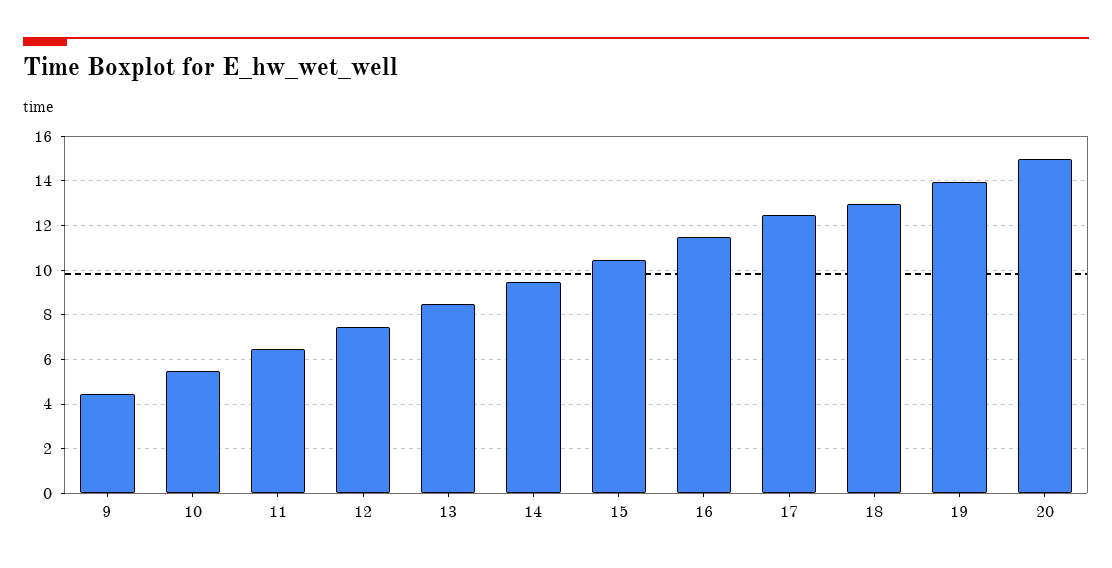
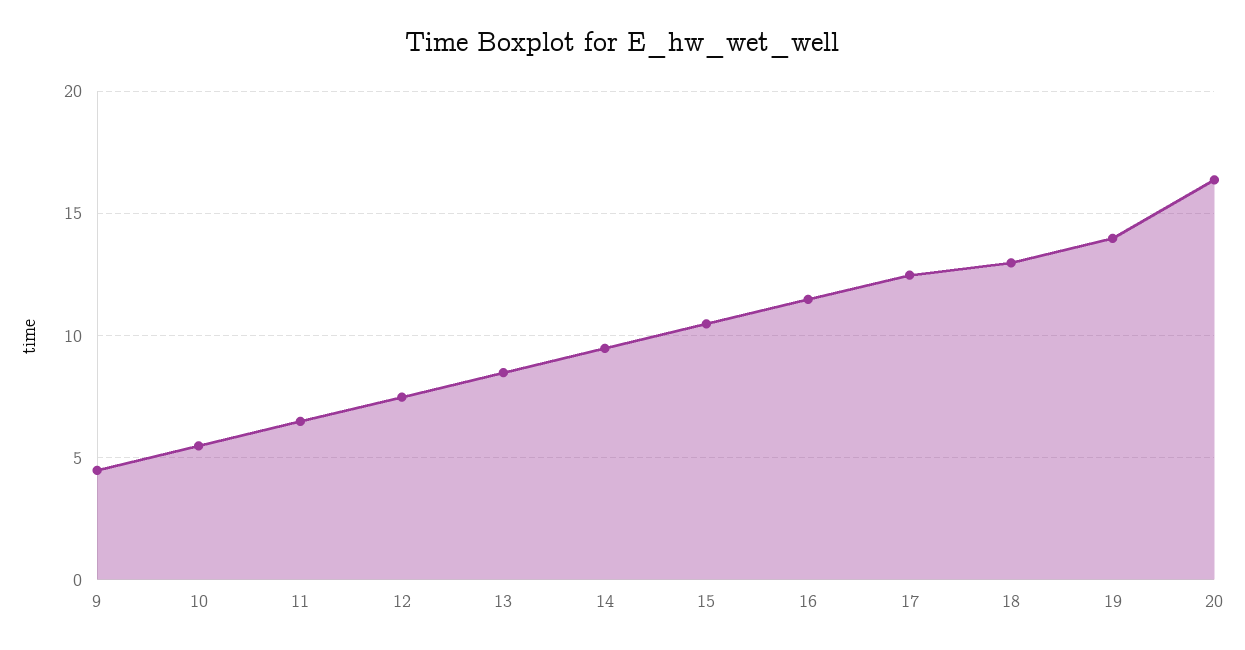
20: 15 -> 16.5

